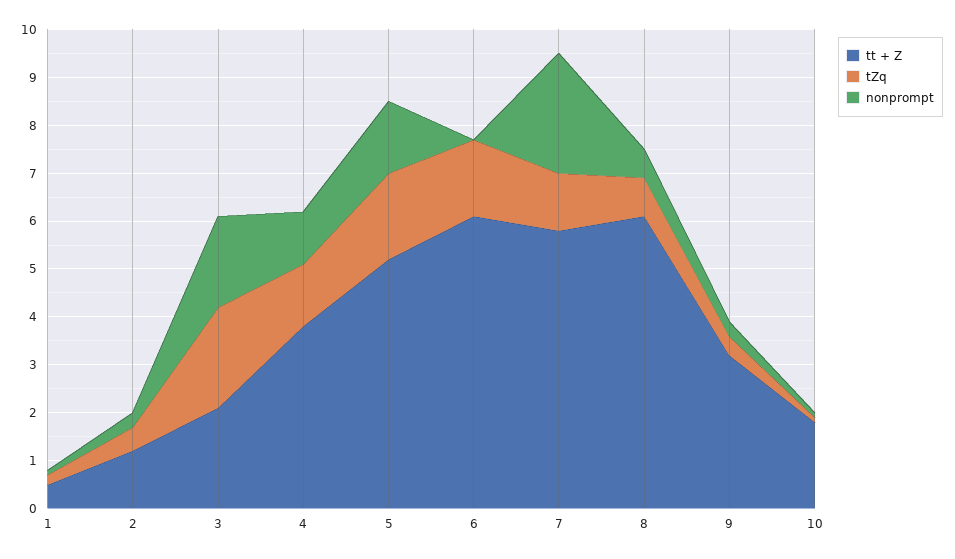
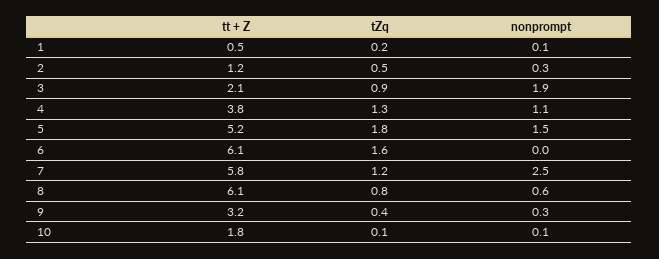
tZq, 3: 2 -> 0.9

